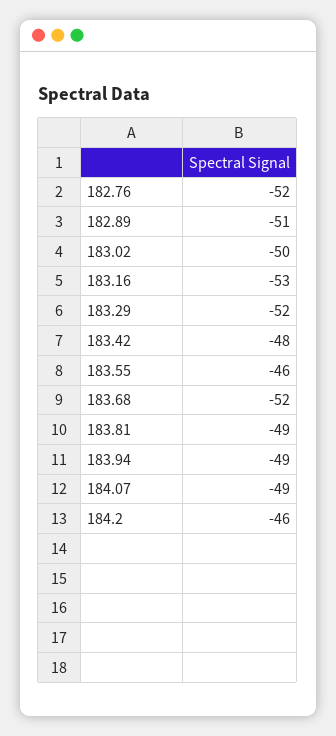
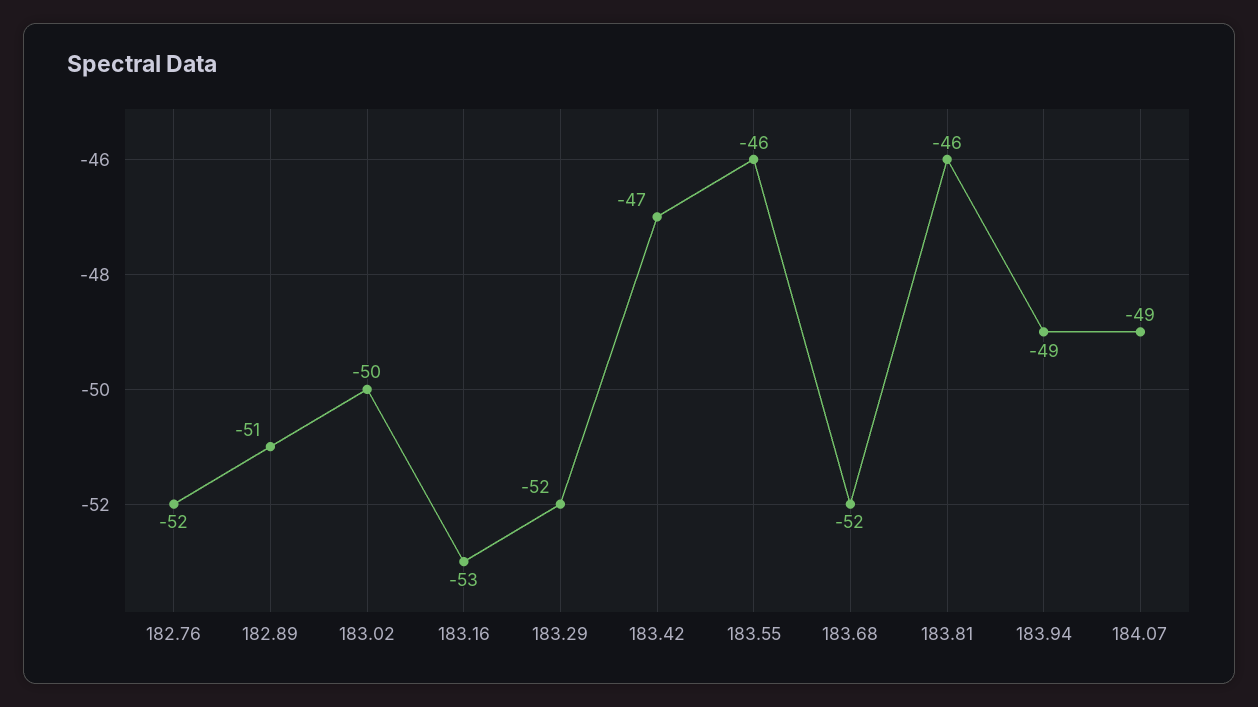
183.42: -48 -> -47
183.81: -49 -> -46
184.2: -46 -> none

